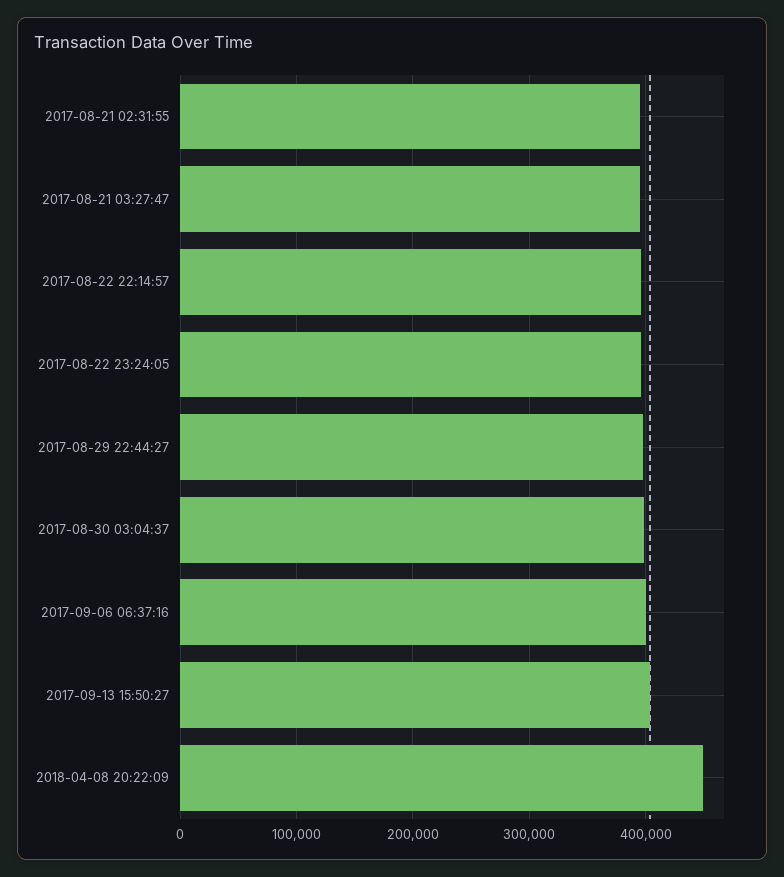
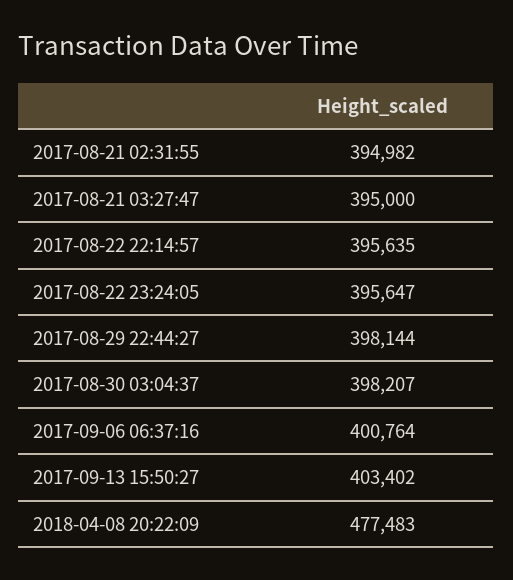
2018-04-08 20:22:09: 450000 -> 477483

